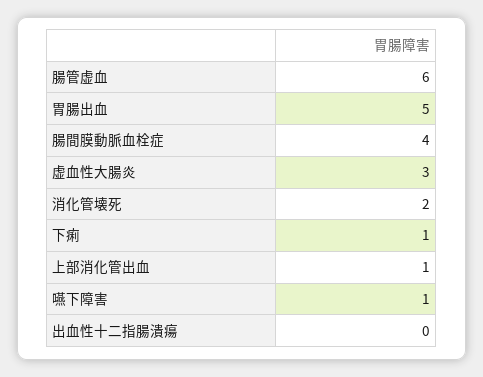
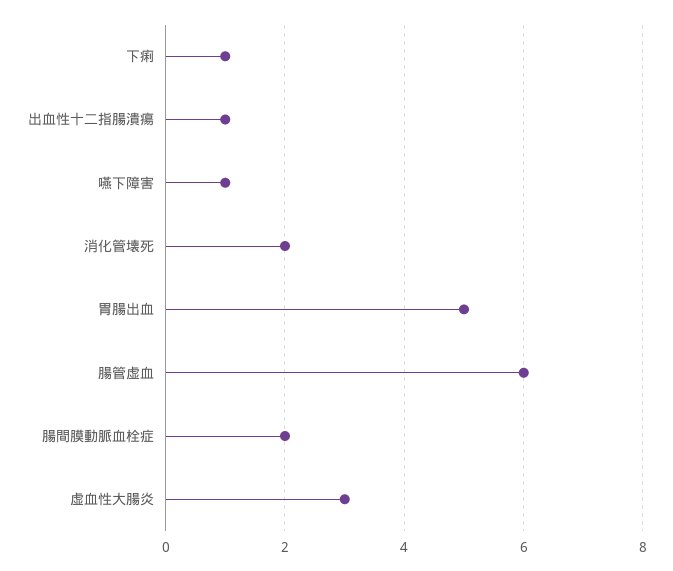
腸間膜動脈血栓症: 4 -> 2
上部消化管出血: 1 -> none
出血性十二指腸潰瘍: 0 -> 1

